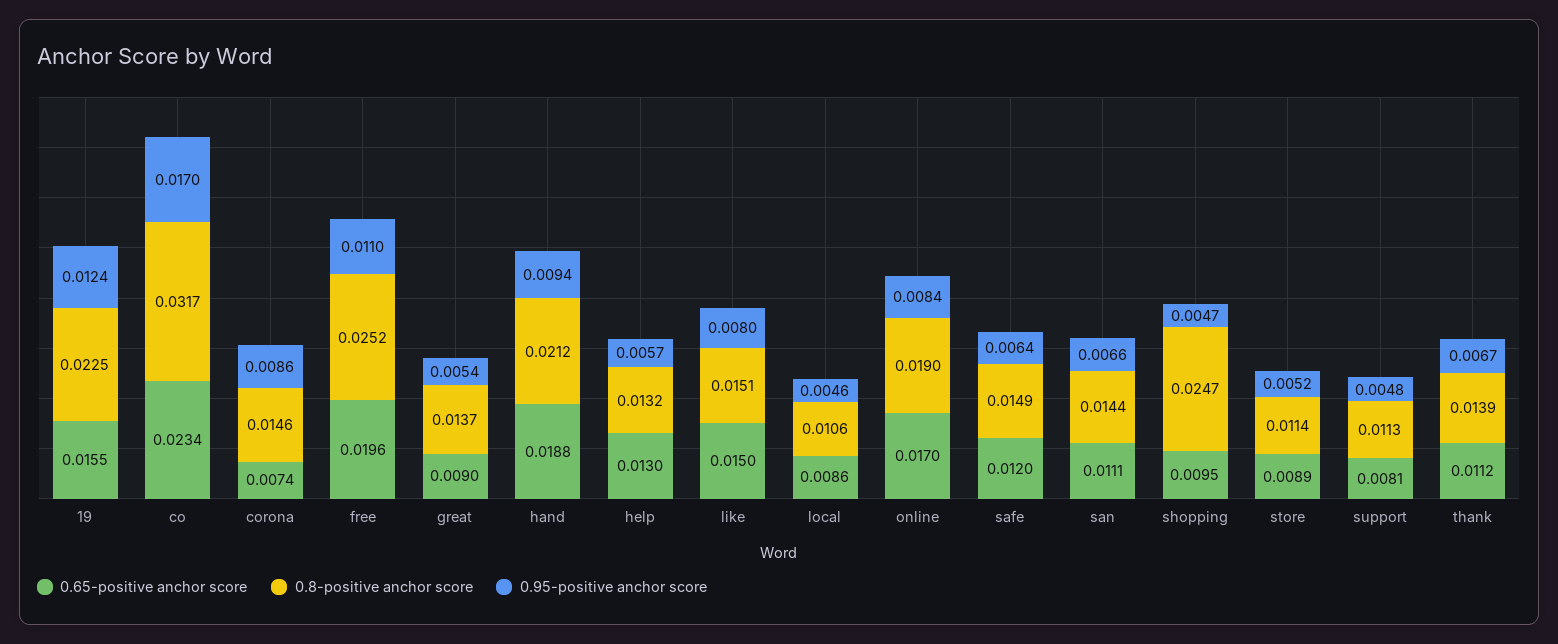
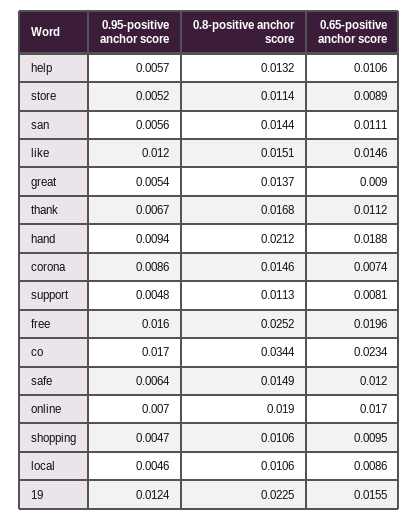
0.8-positive anchor score, co: 0.0317 -> 0.0344
0.95-positive anchor score, free: 0.011 -> 0.016
0.65-positive anchor score, help: 0.013 -> 0.0106
0.65-positive anchor score, like: 0.015 -> 0.0146
0.95-positive anchor score, like: 0.008 -> 0.012
0.95-positive anchor score, online: 0.0084 -> 0.007
0.95-positive anchor score, san: 0.0066 -> 0.0056
0.8-positive anchor score, shopping: 0.0247 -> 0.0106
0.8-positive anchor score, thank: 0.0139 -> 0.0168

